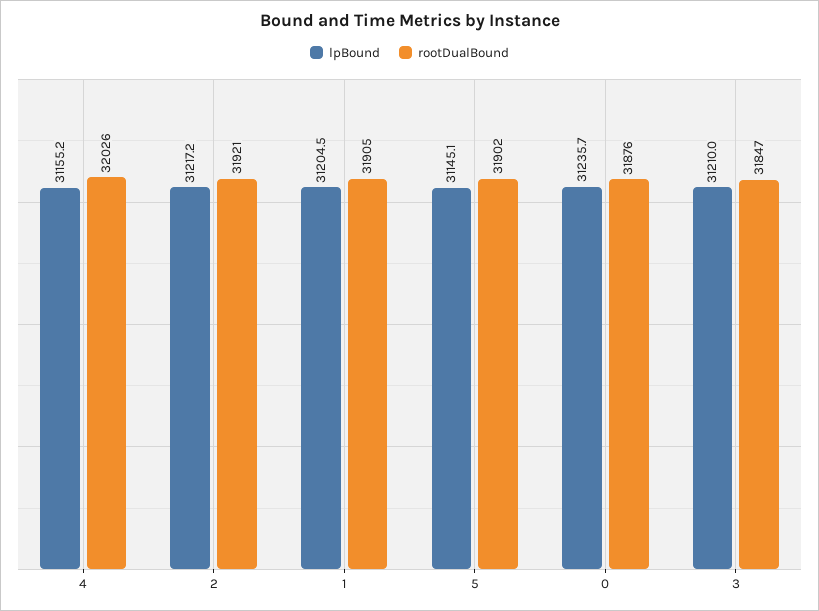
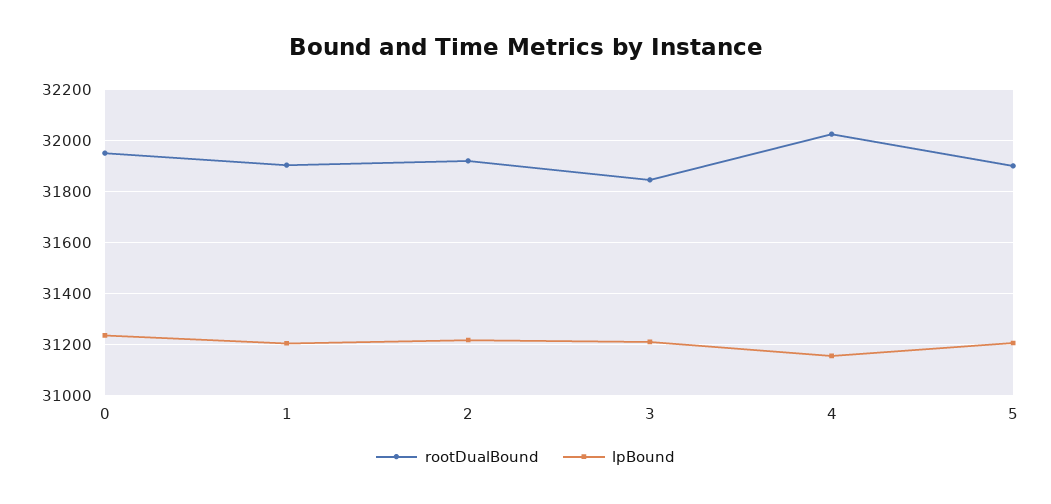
lpBound, 5: 31145.1 -> 31200
rootDualBound, 0: 31876 -> 31950

